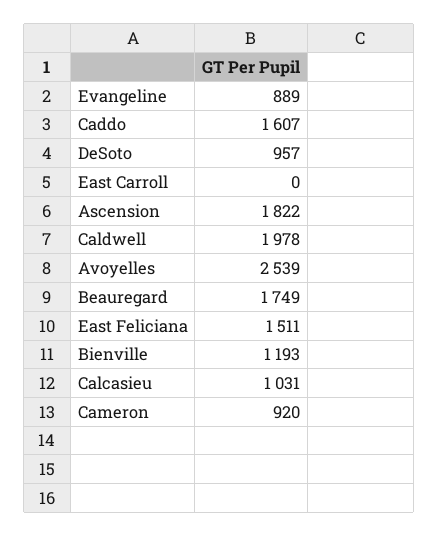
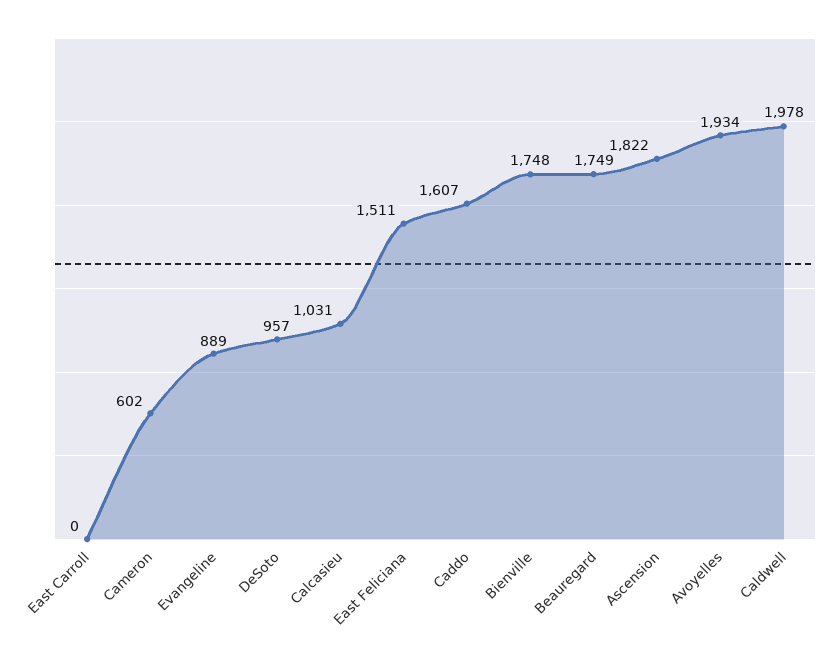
Avoyelles: 2539 -> 1934
Bienville: 1193 -> 1748
Cameron: 920 -> 602

